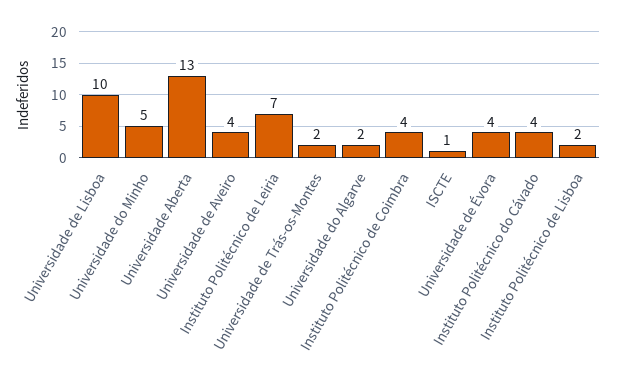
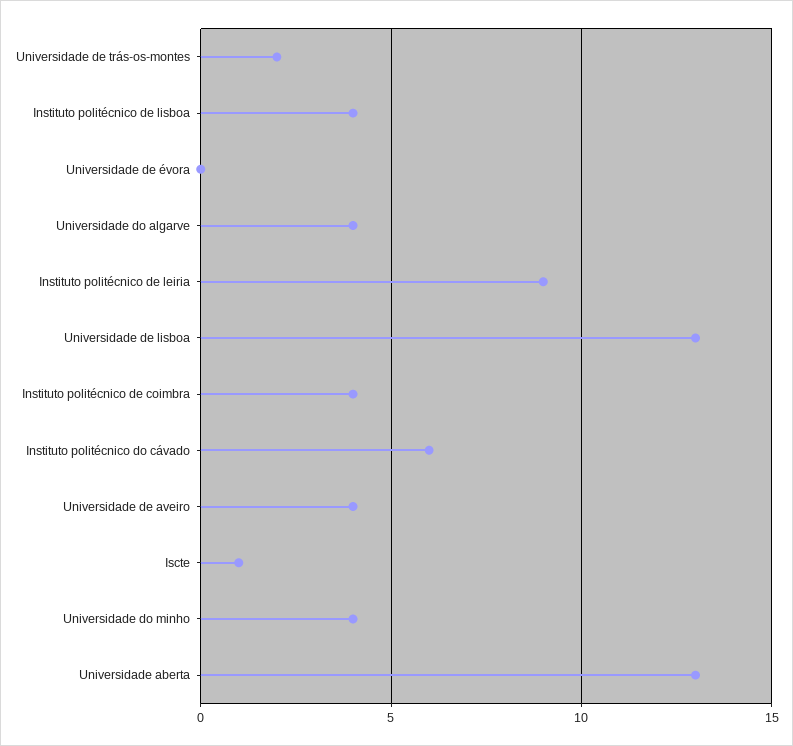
Universidade de Lisboa: 10 -> 13
Universidade do Minho: 5 -> 4
Instituto Politécnico de Leiria: 7 -> 9
Universidade do Algarve: 2 -> 4
Universidade de Évora: 4 -> 0
Instituto Politécnico do Cávado: 4 -> 6
Instituto Politécnico de Lisboa: 2 -> 4

